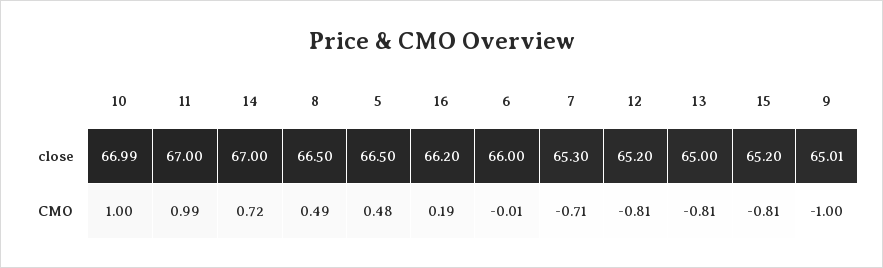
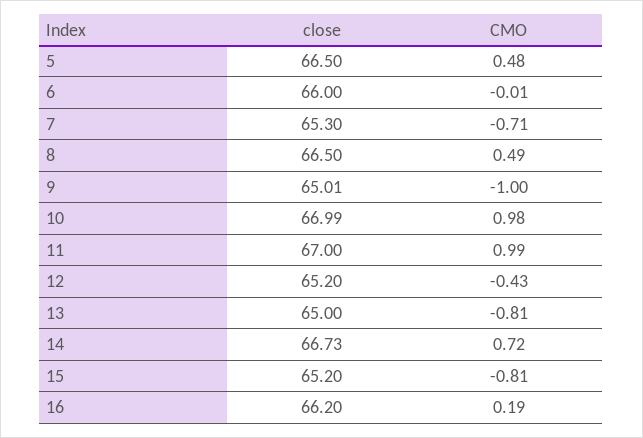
14, close: 67 -> 66.73
10, CMO: 1 -> 0.98
12, CMO: -0.81 -> -0.43

